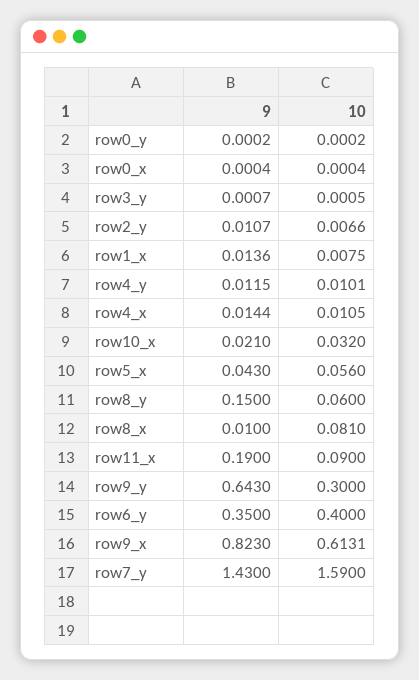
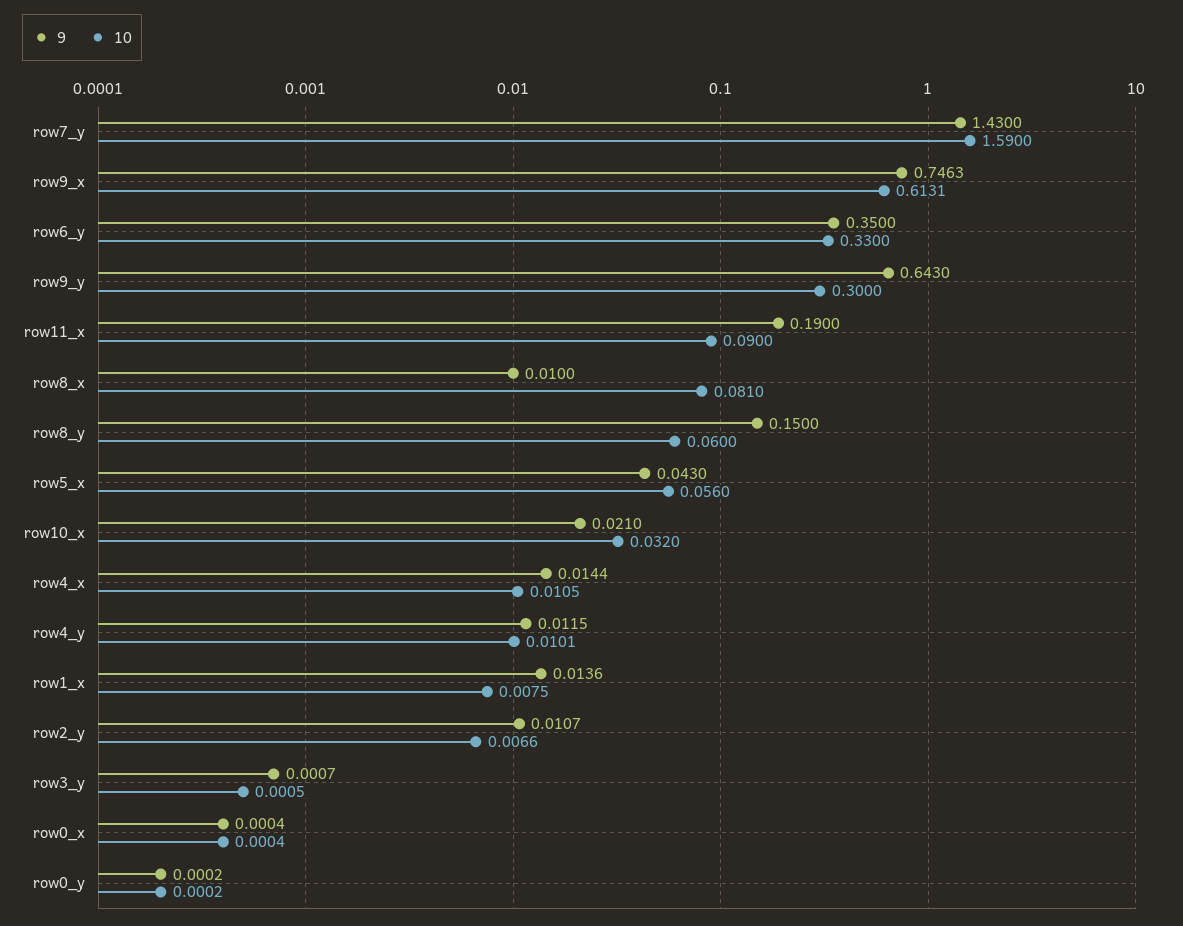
10, row6_y: 0.4 -> 0.33
9, row9_x: 0.823 -> 0.7463

